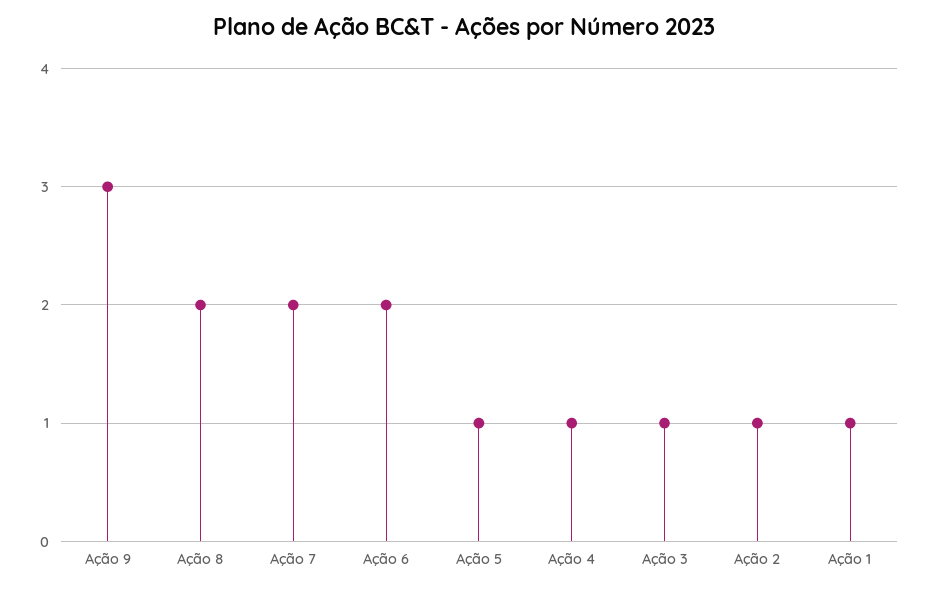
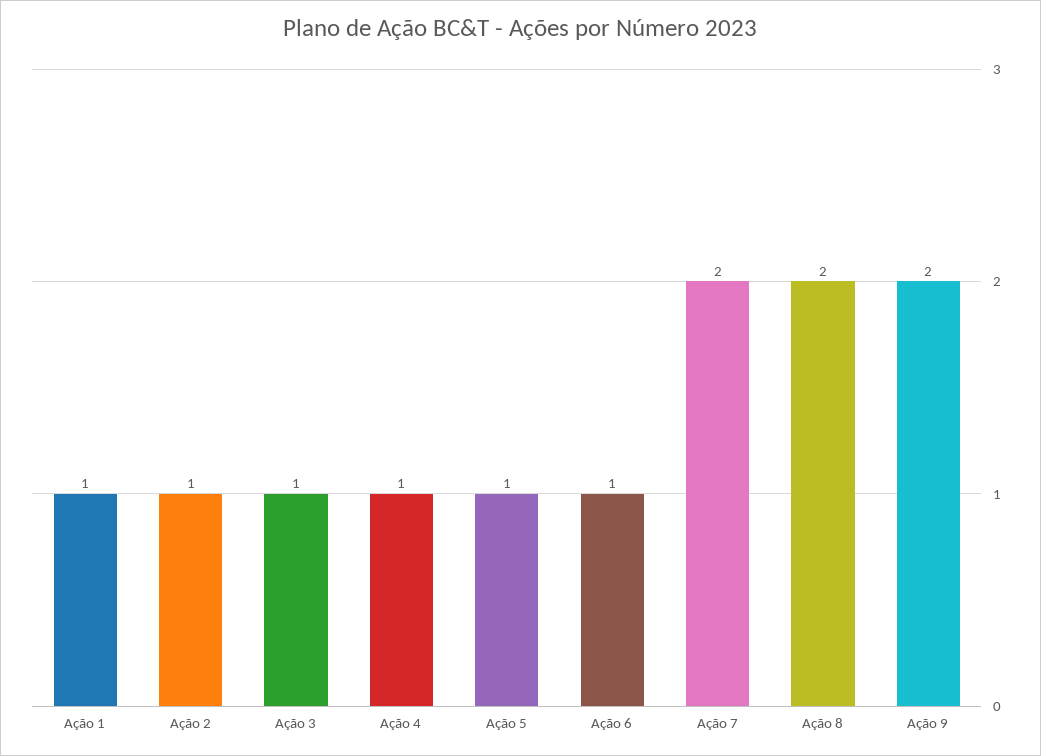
Ação 9: 3 -> 2
Ação 6: 2 -> 1

